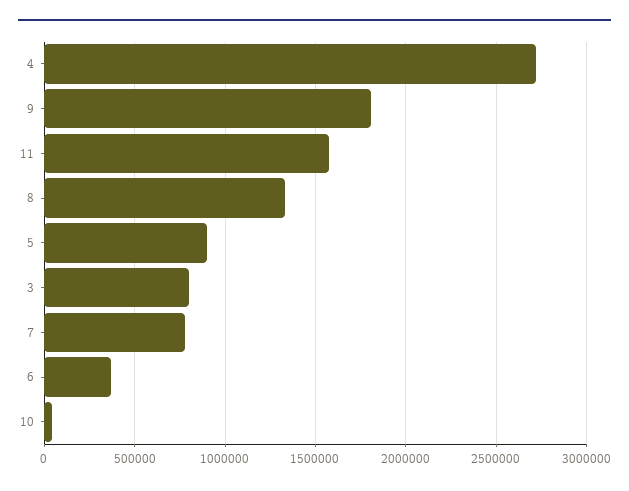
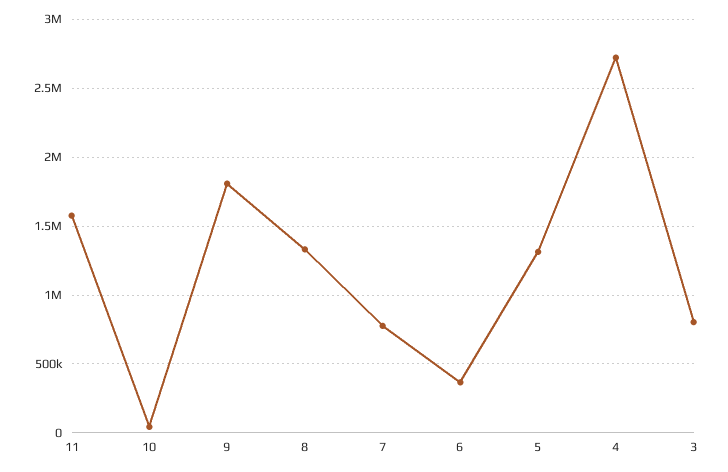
5: 900000 -> 1300000

